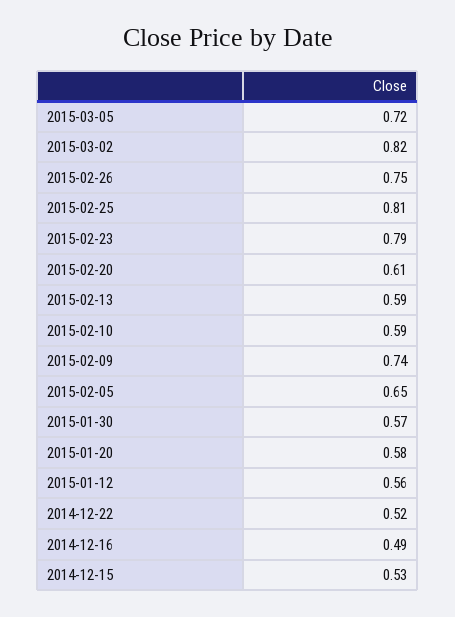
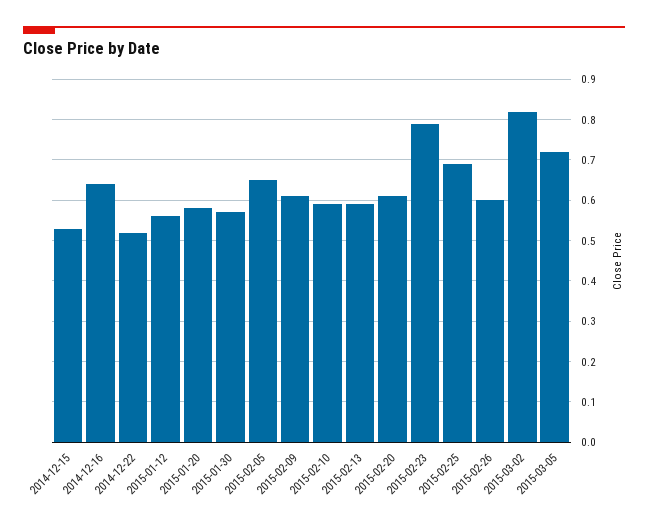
2015-02-26: 0.75 -> 0.6
2015-02-25: 0.81 -> 0.7
2015-02-09: 0.74 -> 0.6
2014-12-16: 0.49 -> 0.65

